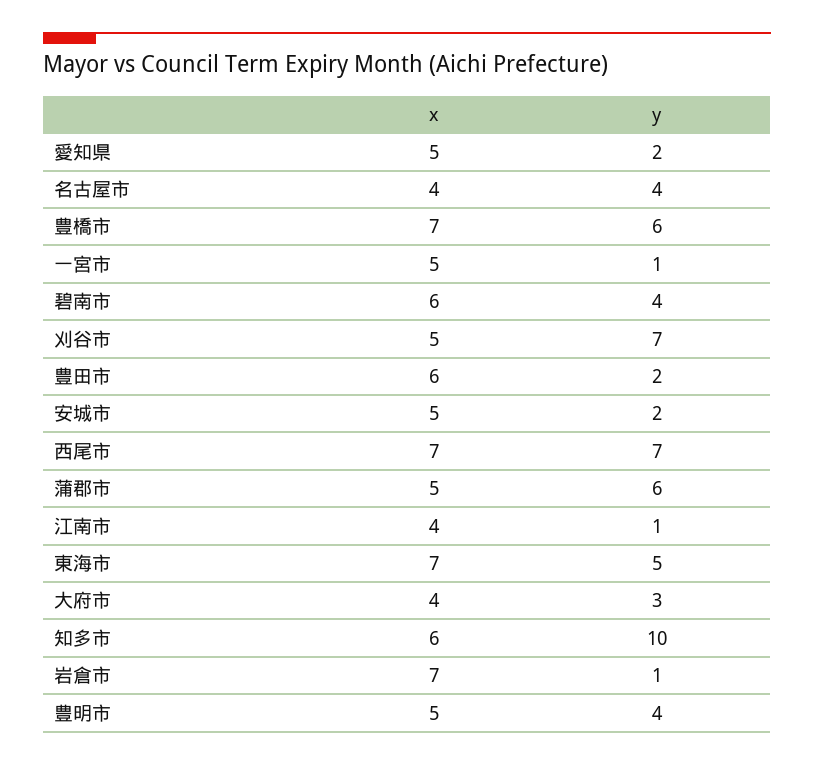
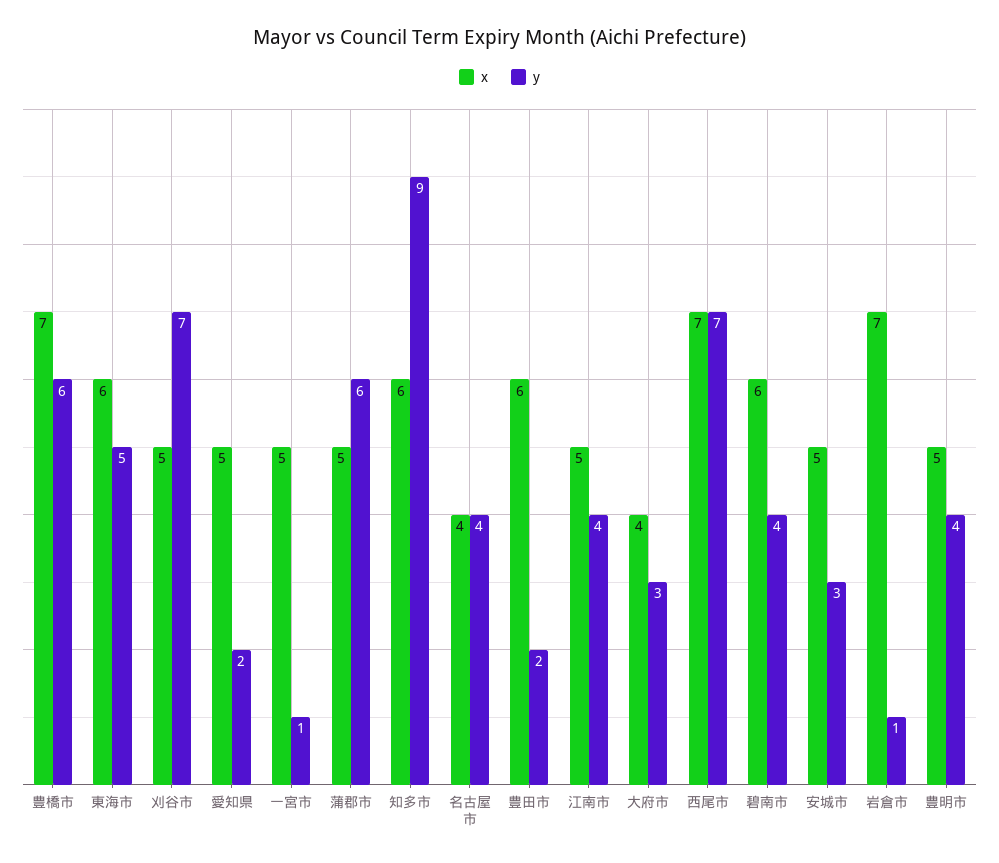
y, 安城市: 2 -> 3
x, 江南市: 4 -> 5
y, 江南市: 1 -> 4
x, 東海市: 7 -> 6
y, 知多市: 10 -> 9

